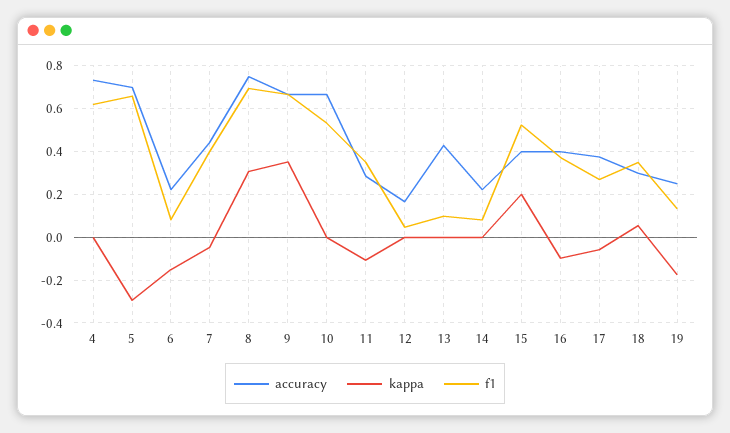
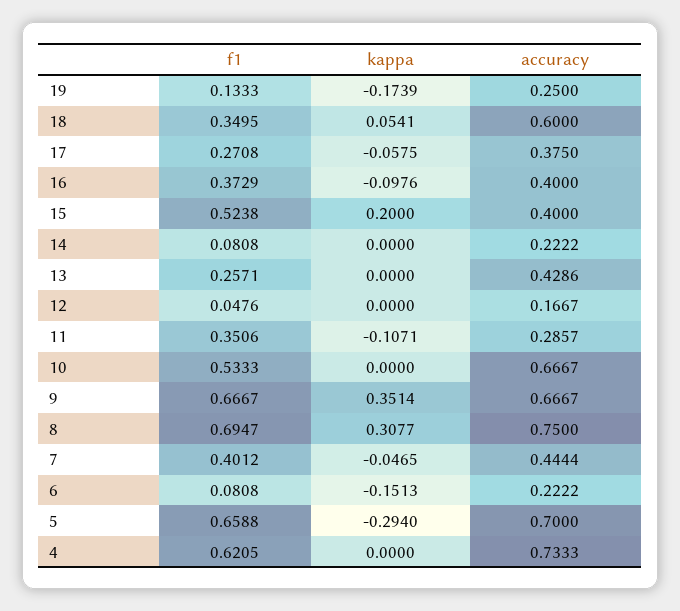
f1, 13: 0.1 -> 0.2571
accuracy, 18: 0.3 -> 0.6

